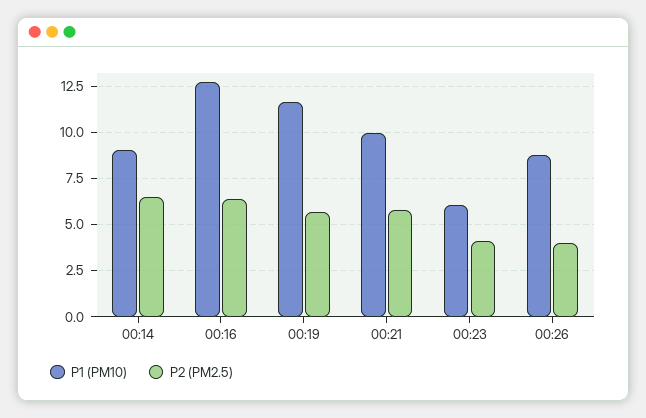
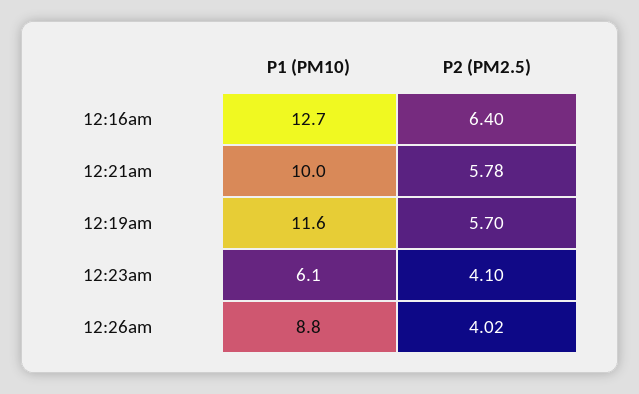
P1 (PM10), 00:14: 9 -> none
P2 (PM2.5), 00:14: 6.5 -> none

